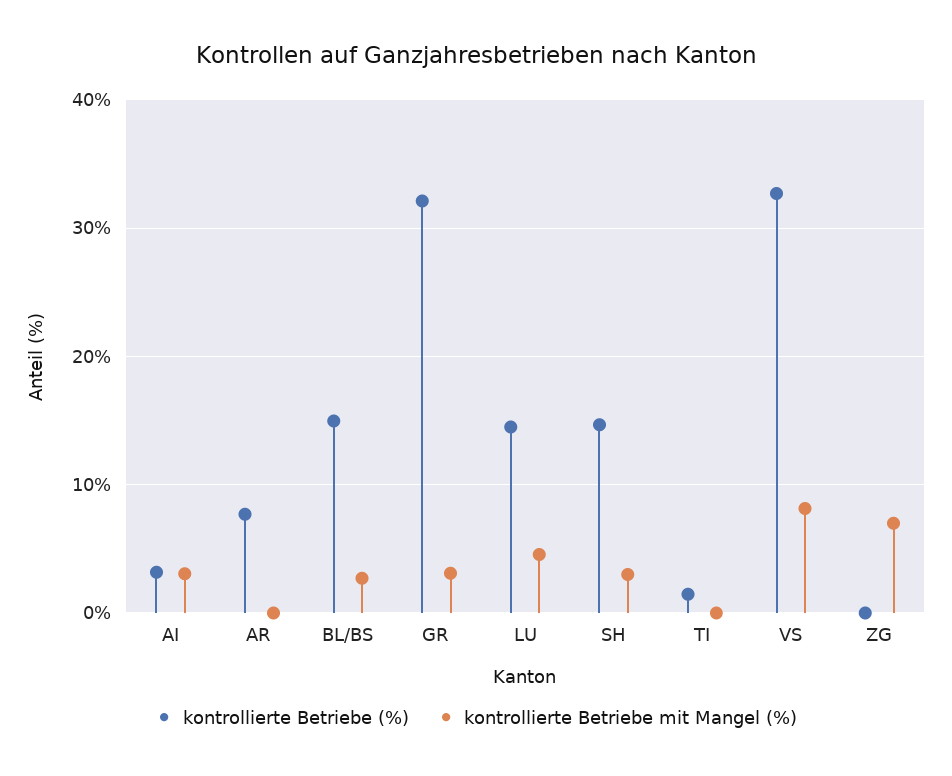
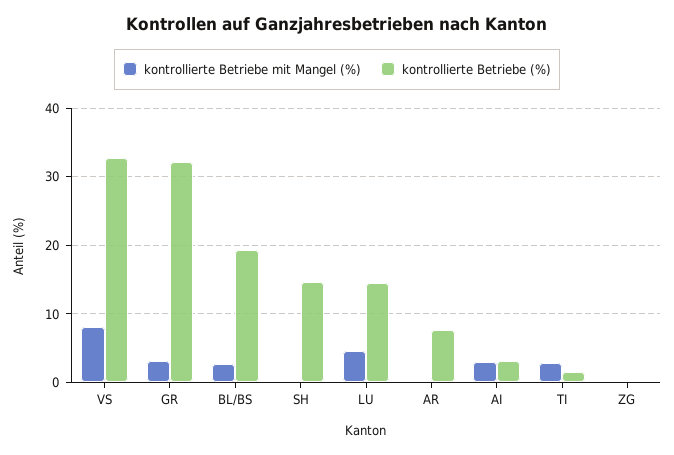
kontrollierte Betriebe (%), BL/BS: 15 -> 19
kontrollierte Betriebe mit Mangel (%), SH: 3 -> 0
kontrollierte Betriebe mit Mangel (%), TI: 0 -> 3
kontrollierte Betriebe mit Mangel (%), ZG: 7 -> 0

